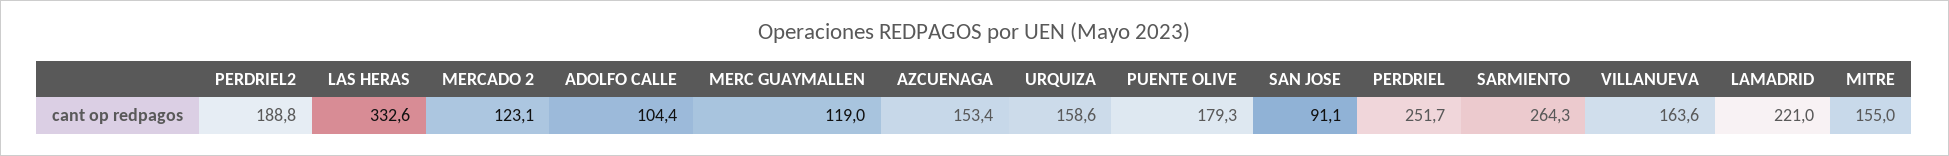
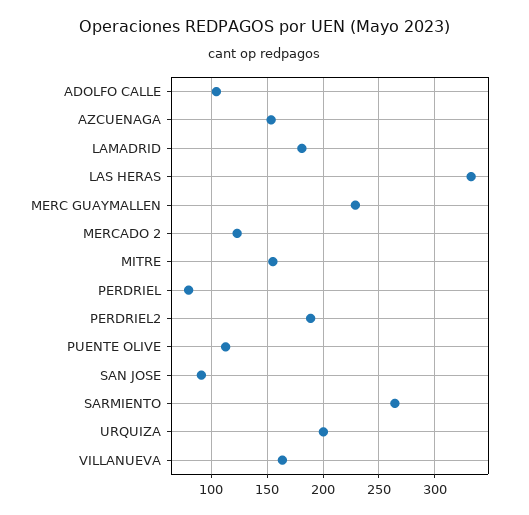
MERC GUAYMALLEN: 119 -> 230
URQUIZA: 158.6 -> 200
PUENTE OLIVE: 179.3 -> 110
PERDRIEL: 251.7 -> 80
LAMADRID: 221 -> 180

